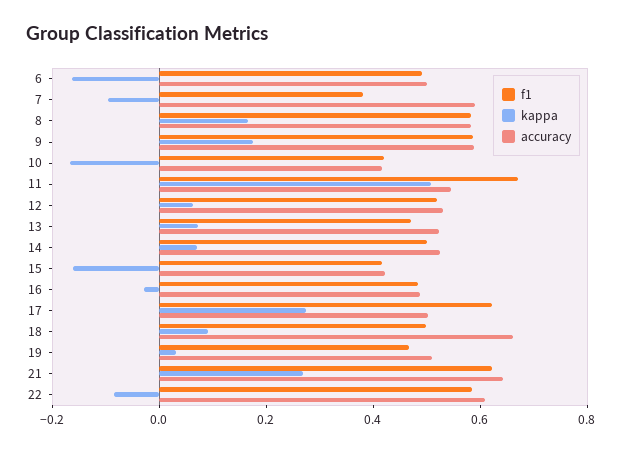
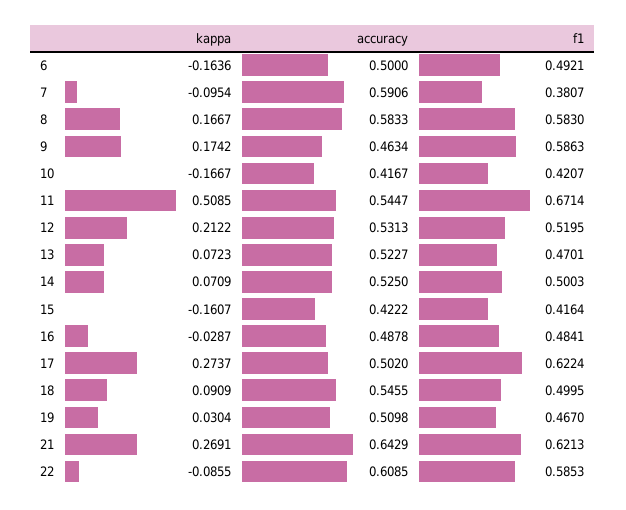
accuracy, 9: 0.6 -> 0.4634
kappa, 12: 0.05 -> 0.2122
accuracy, 18: 0.65 -> 0.5455

